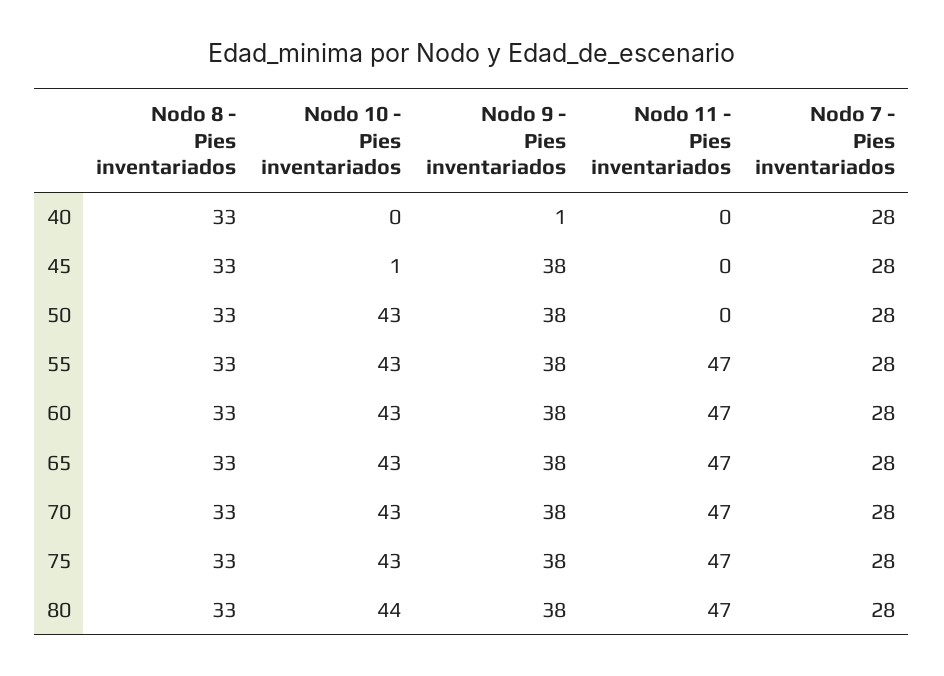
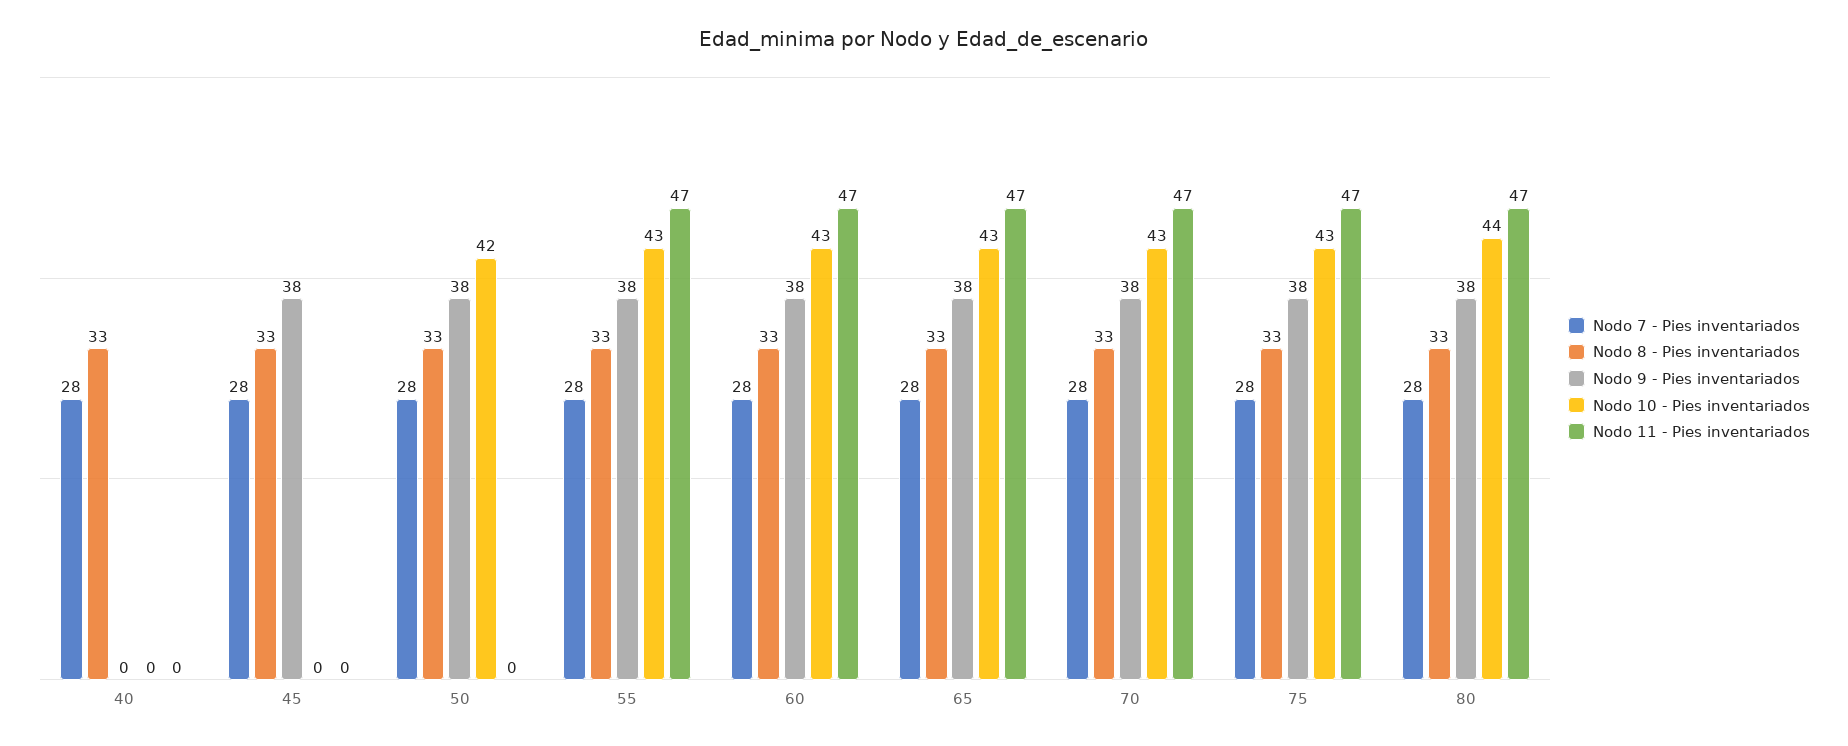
Nodo 9 - Pies inventariados, 40: 1 -> 0
Nodo 10 - Pies inventariados, 45: 1 -> 0
Nodo 10 - Pies inventariados, 50: 43 -> 42

